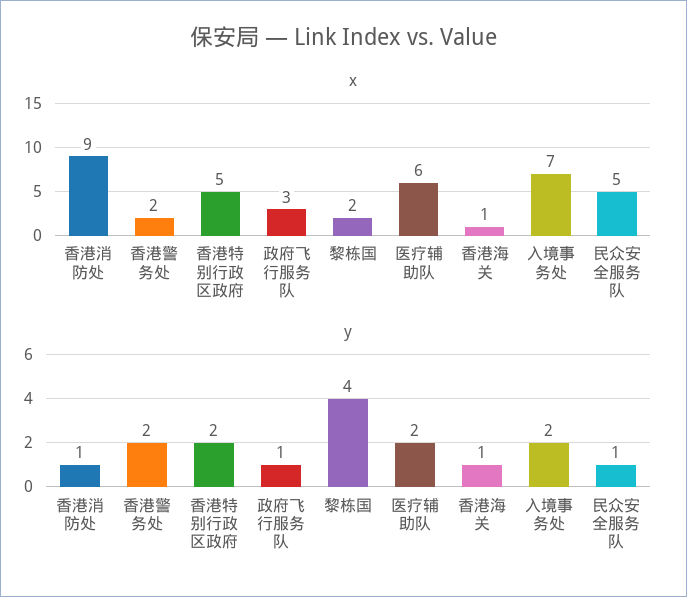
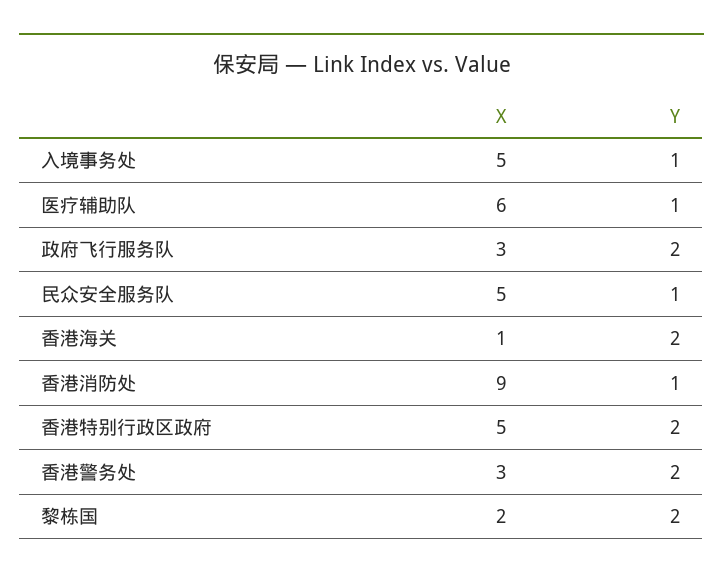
x, 香港警务处: 2 -> 3
x, 入境事务处: 7 -> 5
y, 政府飞行服务队: 1 -> 2
y, 黎栋国: 4 -> 2
y, 医疗辅助队: 2 -> 1
y, 香港海关: 1 -> 2
y, 入境事务处: 2 -> 1

